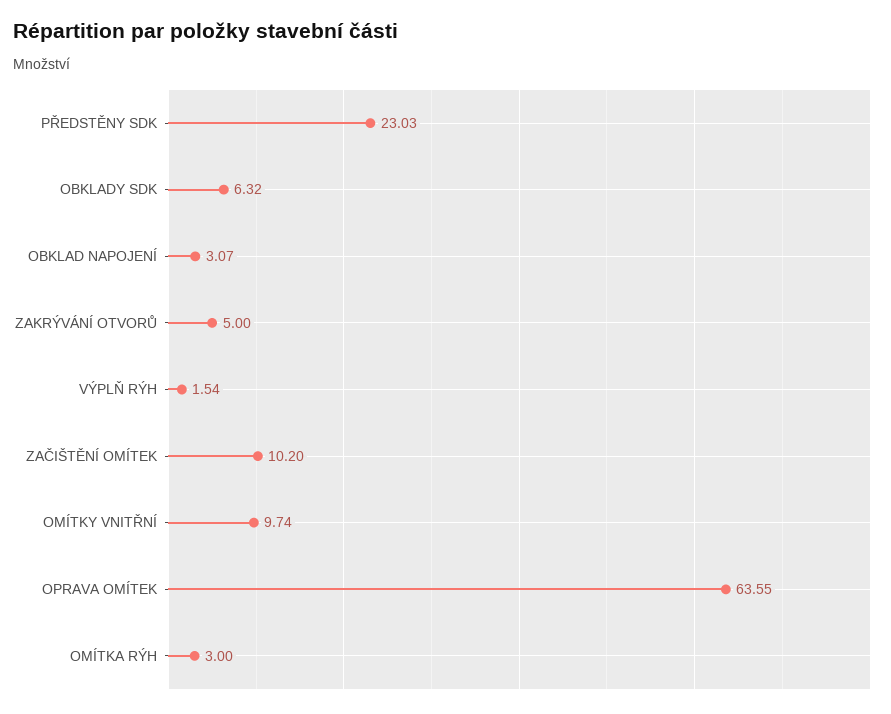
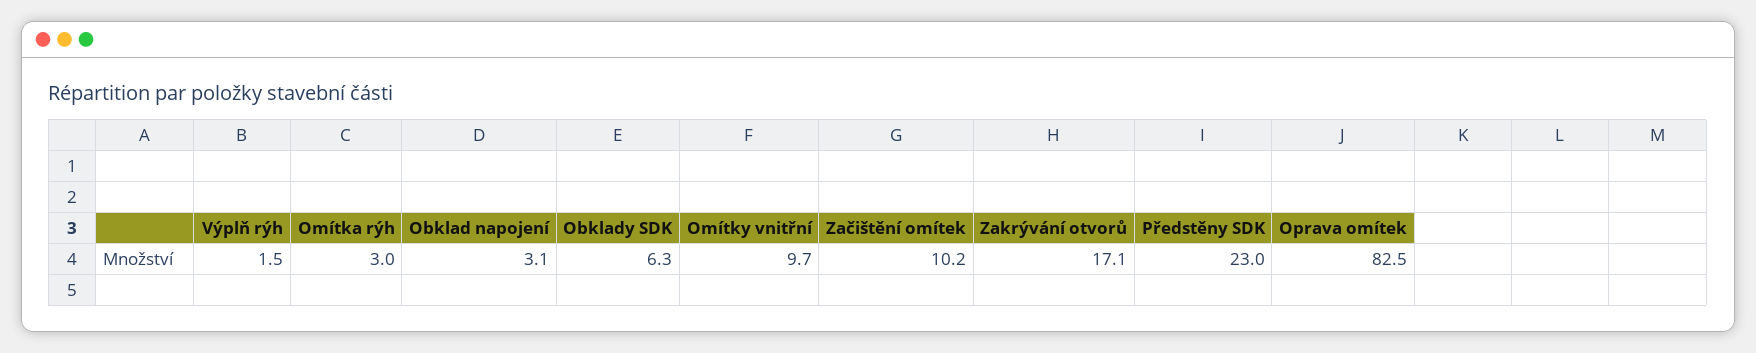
ZAKRÝVÁNÍ OTVORŮ: 5 -> 17.1
OPRAVA OMÍTEK: 63.55 -> 82.5

